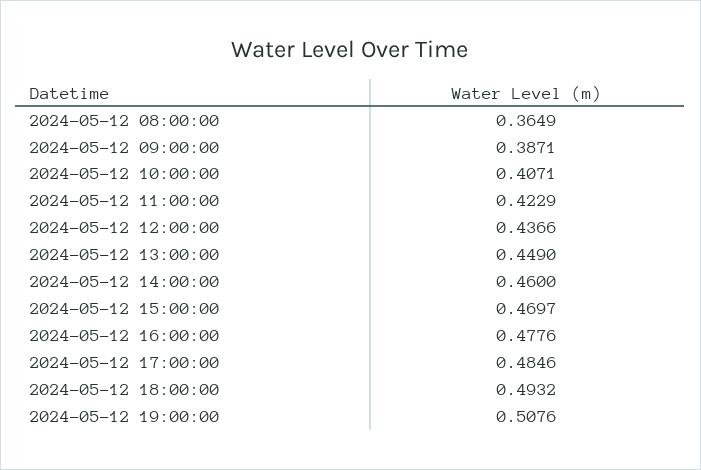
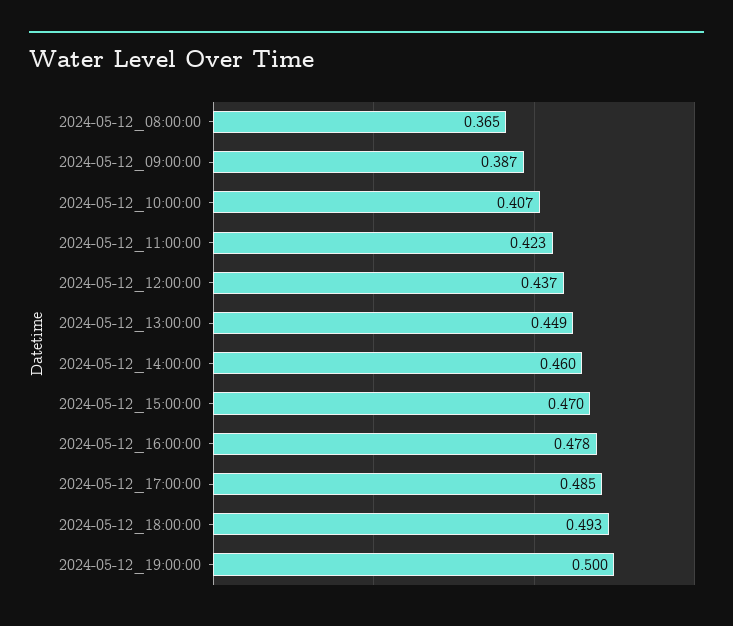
2024-05-12 19:00:00: 0.5076 -> 0.5

